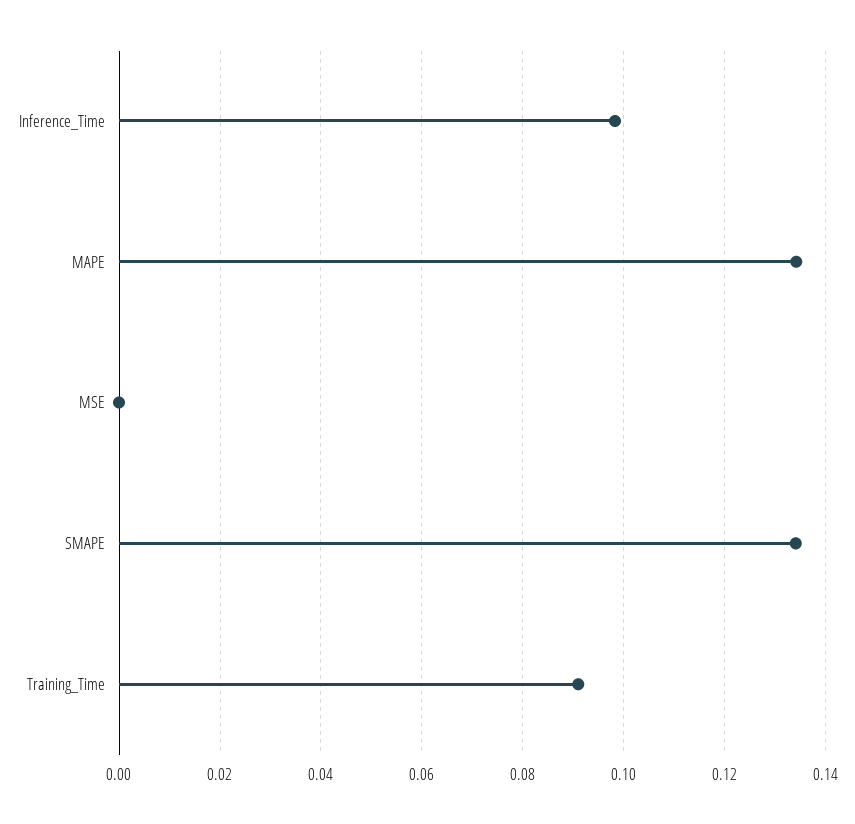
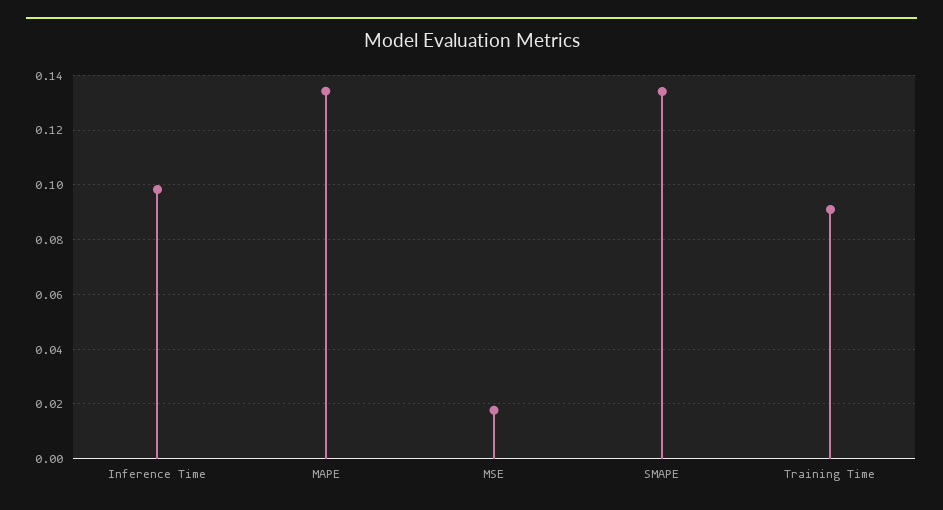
MSE: 0 -> 0.0175

